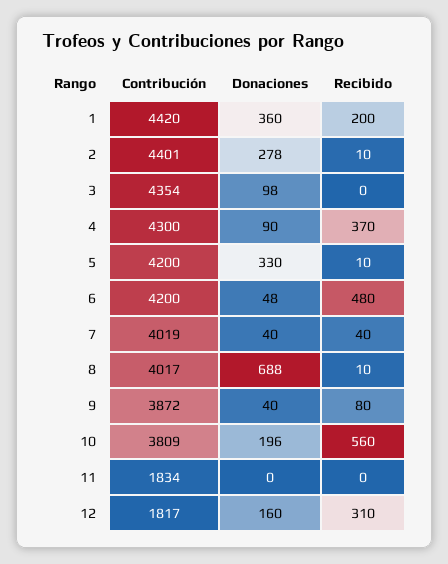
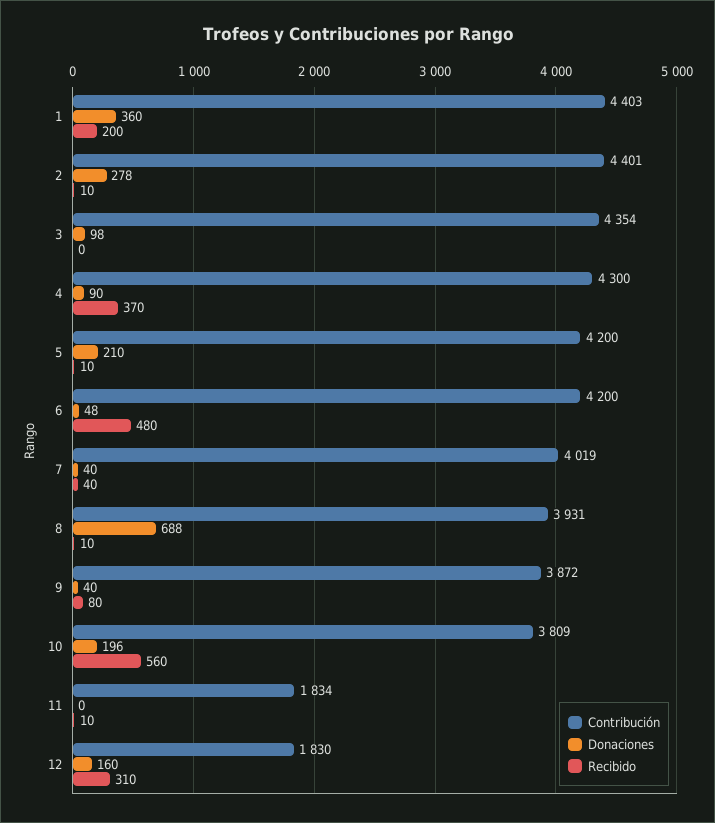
Contribución, 1: 4420 -> 4403
Donaciones, 5: 330 -> 210
Contribución, 8: 4017 -> 3931
Recibido, 11: 0 -> 10
Contribución, 12: 1817 -> 1830

